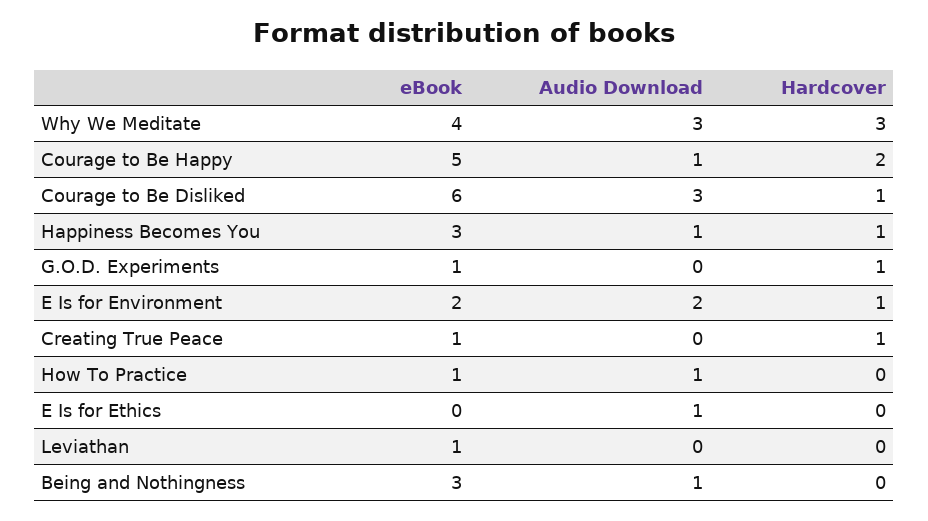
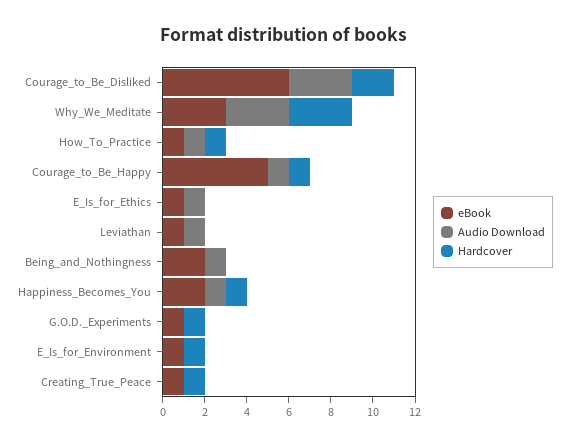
eBook, Why We Meditate: 4 -> 3
Hardcover, Courage to Be Happy: 2 -> 1
Hardcover, Courage to Be Disliked: 1 -> 2
eBook, Happiness Becomes You: 3 -> 2
eBook, E Is for Environment: 2 -> 1
Audio Download, E Is for Environment: 2 -> 0
Hardcover, How To Practice: 0 -> 1
eBook, E Is for Ethics: 0 -> 1
Audio Download, Leviathan: 0 -> 1
eBook, Being and Nothingness: 3 -> 2

